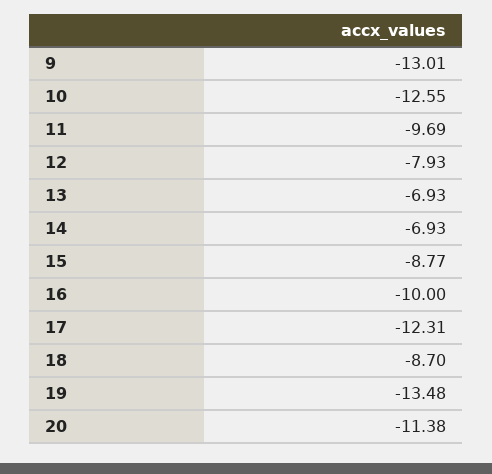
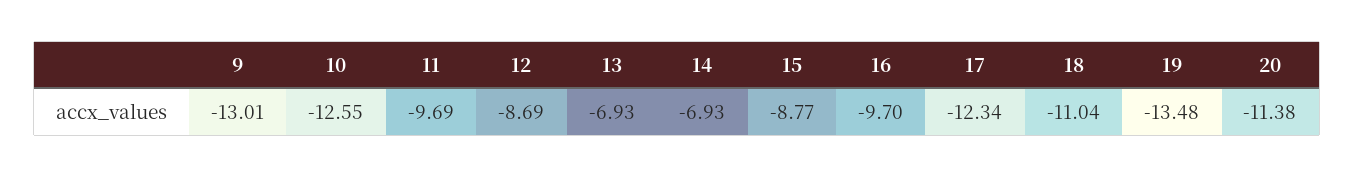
12: -7.93 -> -8.69
16: -10 -> -9.7
17: -12.31 -> -12.34
18: -8.7 -> -11.04

